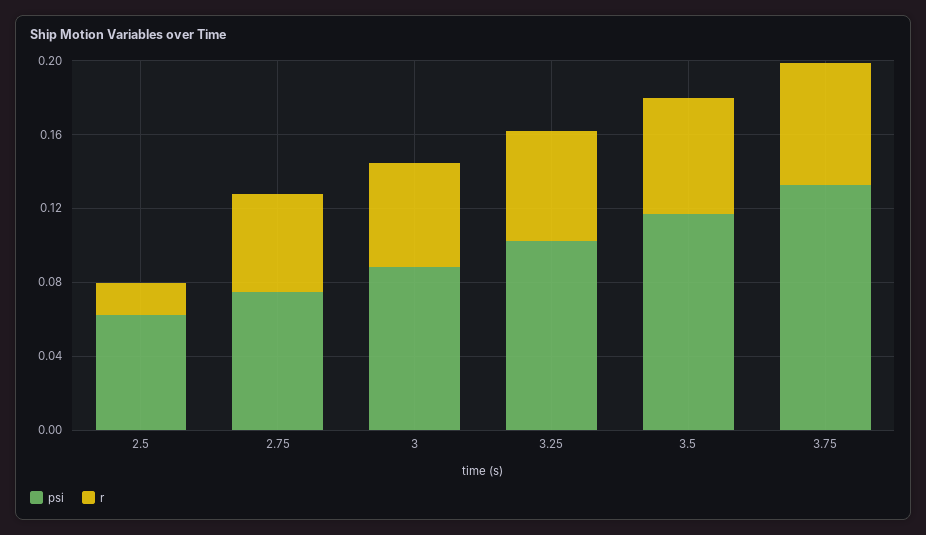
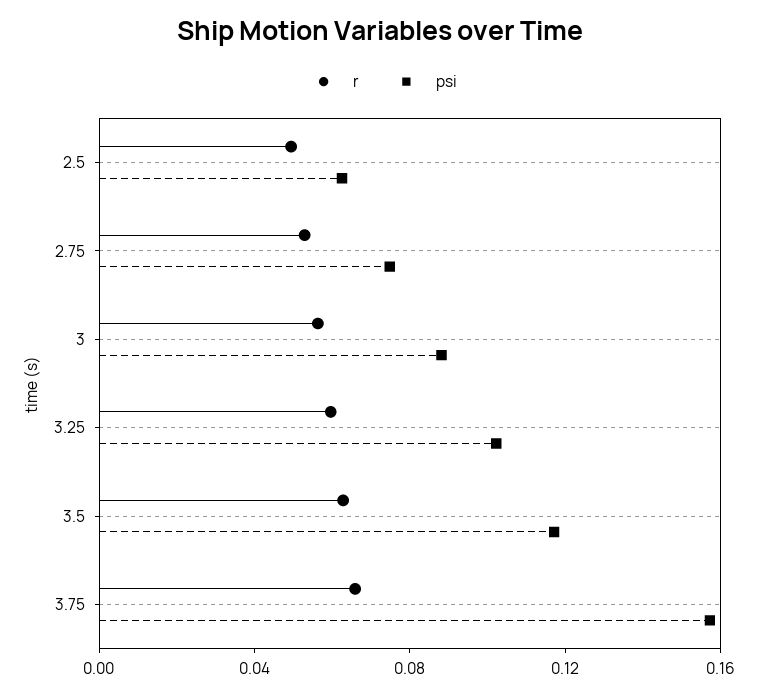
r, 2.5: 0.02 -> 0.05
psi, 3.75: 0.13 -> 0.16

